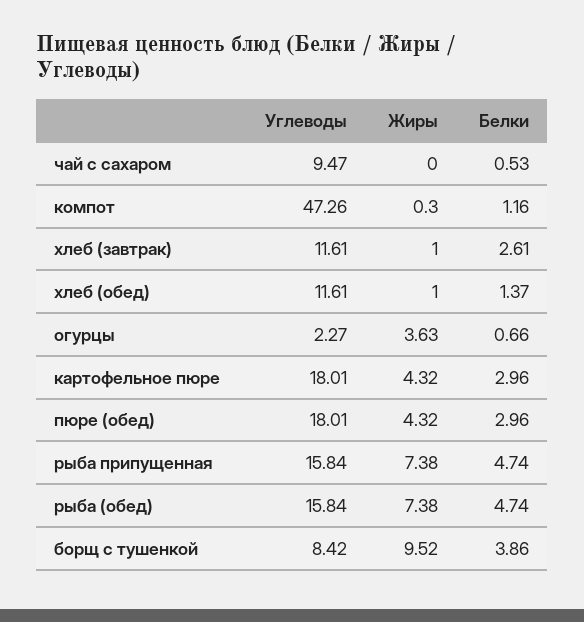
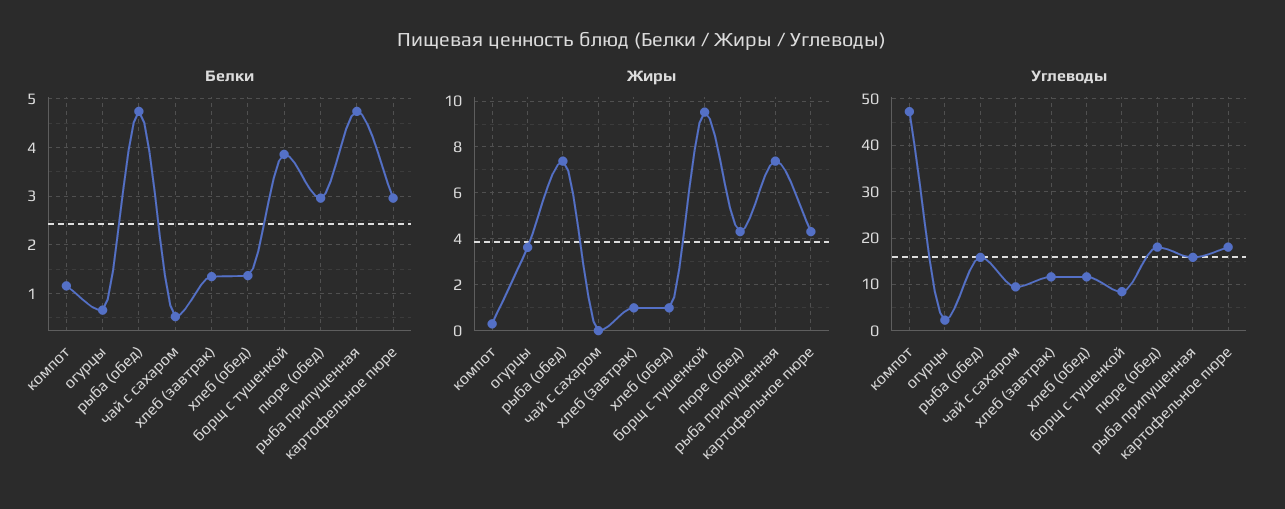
Белки, хлеб (завтрак): 2.61 -> 1.4

